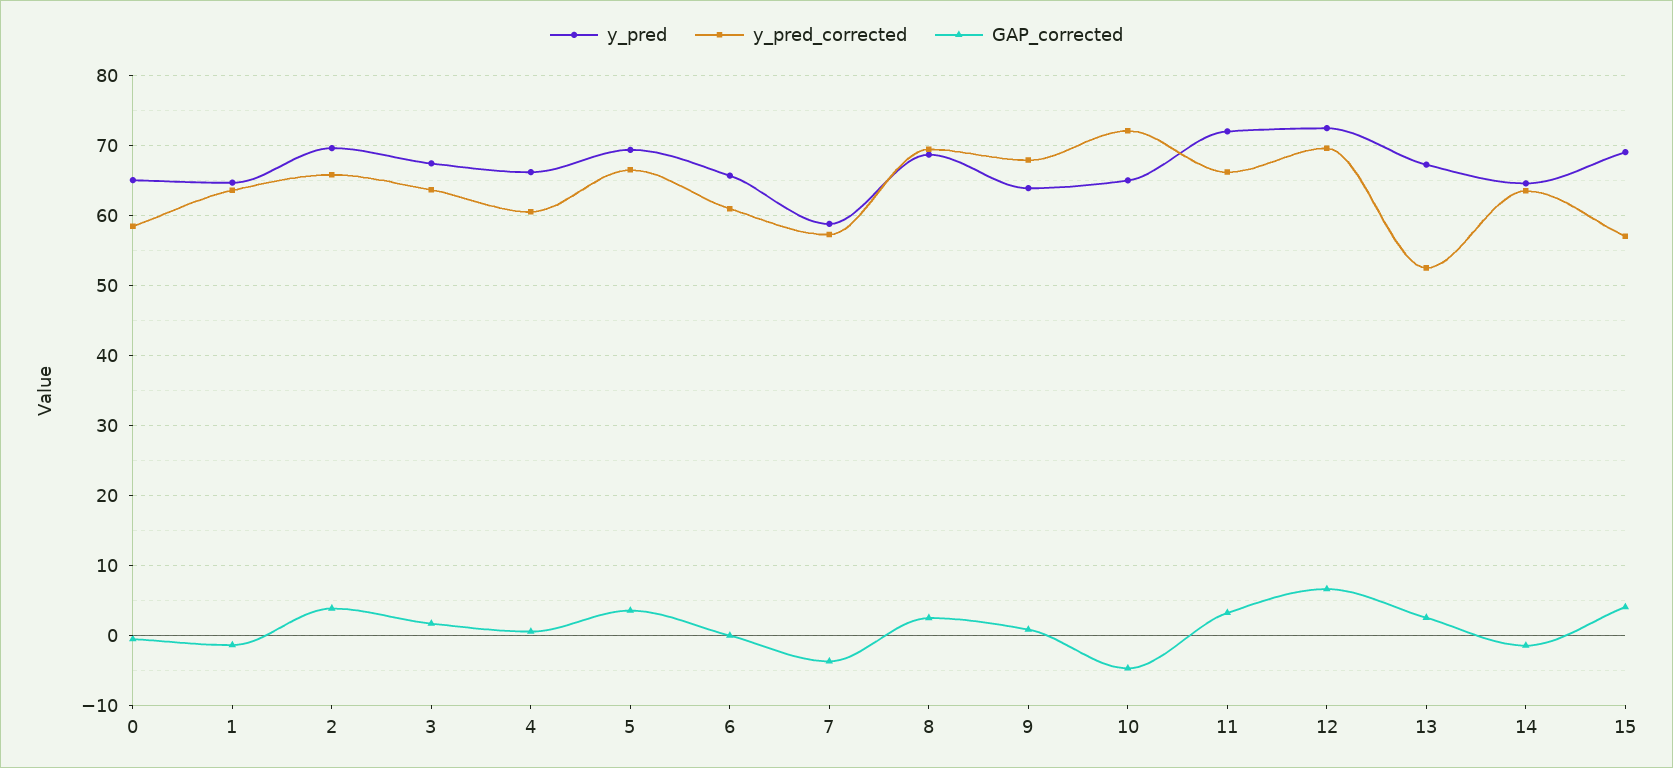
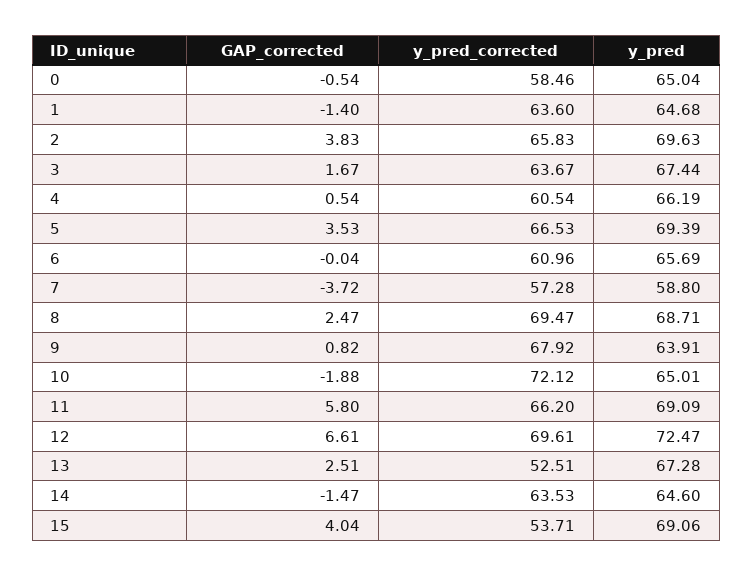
GAP_corrected, 10: -5 -> -1.88
y_pred, 11: 72 -> 69.09
GAP_corrected, 11: 3 -> 5.8
y_pred_corrected, 15: 57 -> 53.71

